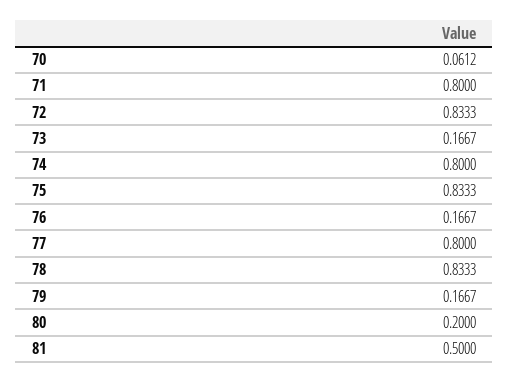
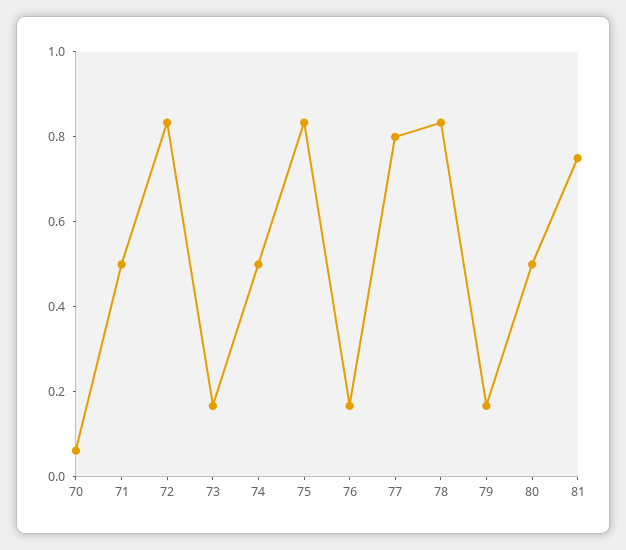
71: 0.8 -> 0.5
74: 0.8 -> 0.5
80: 0.2 -> 0.5
81: 0.5 -> 0.75

